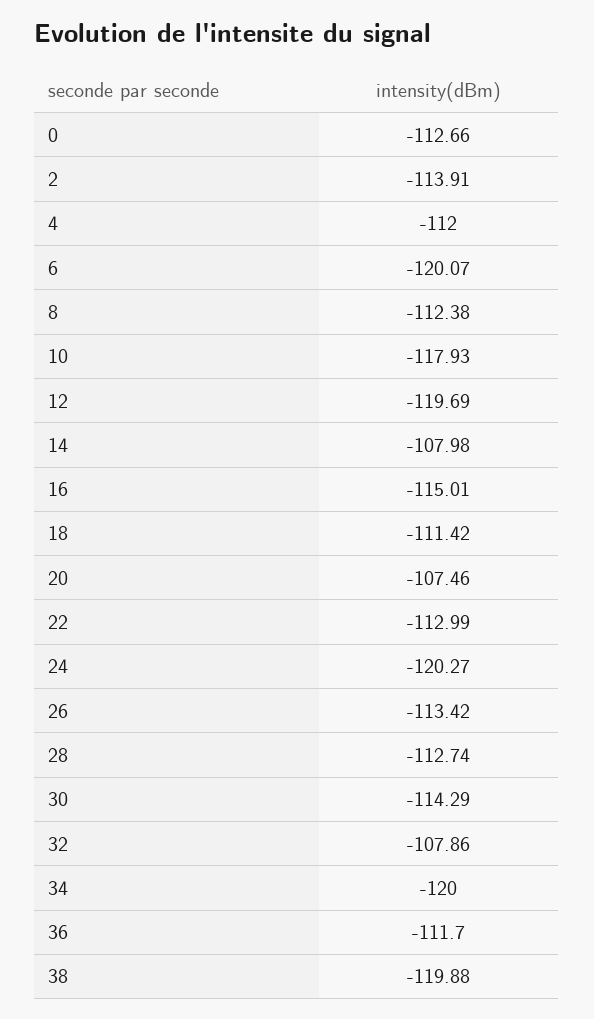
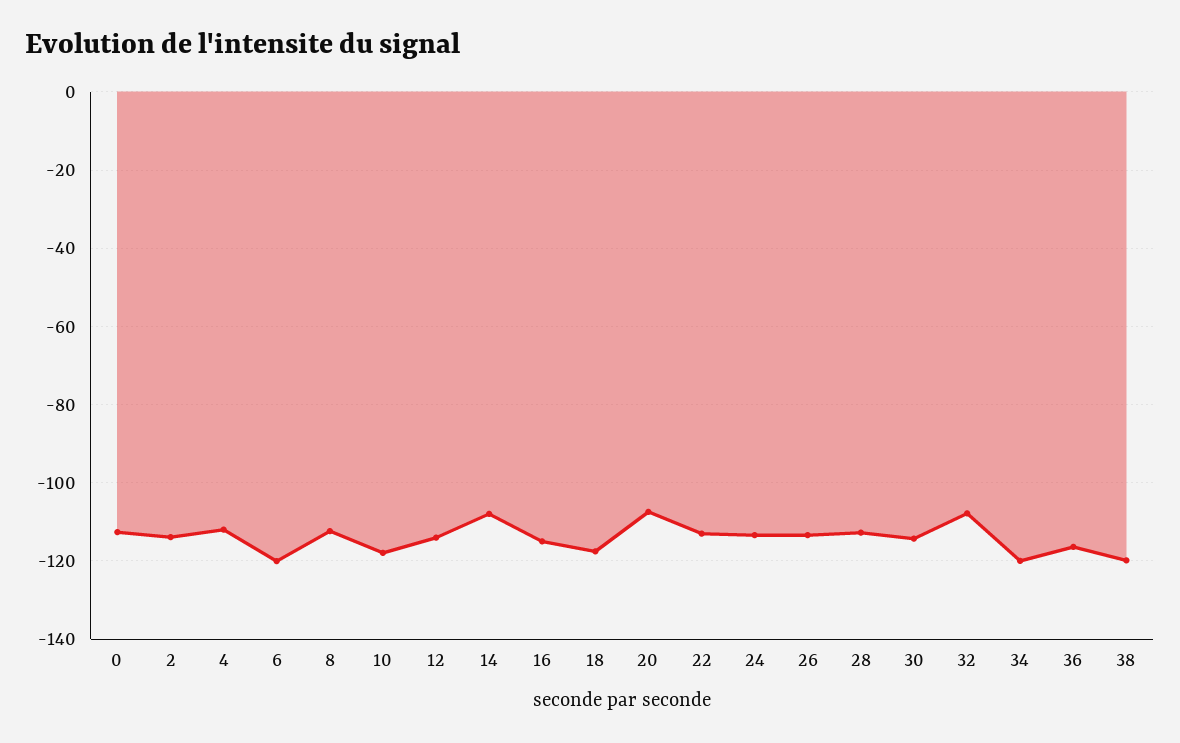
12: -119.69 -> -114
18: -111.42 -> -118
24: -120.27 -> -114
36: -111.7 -> -116

